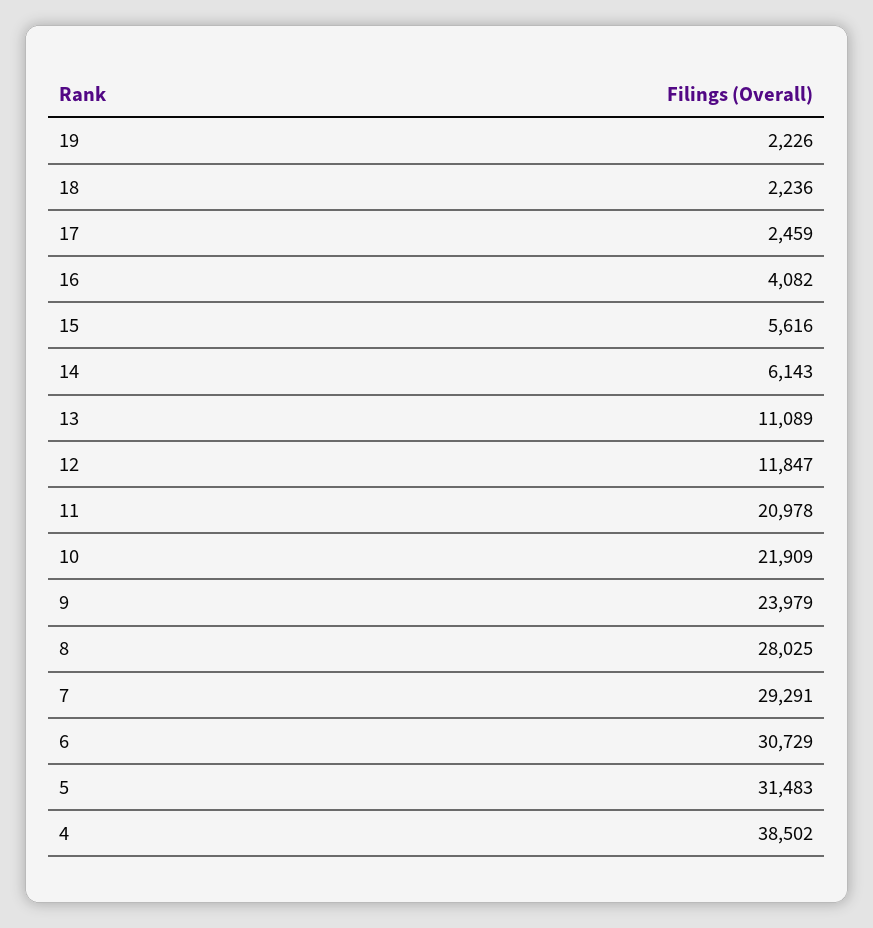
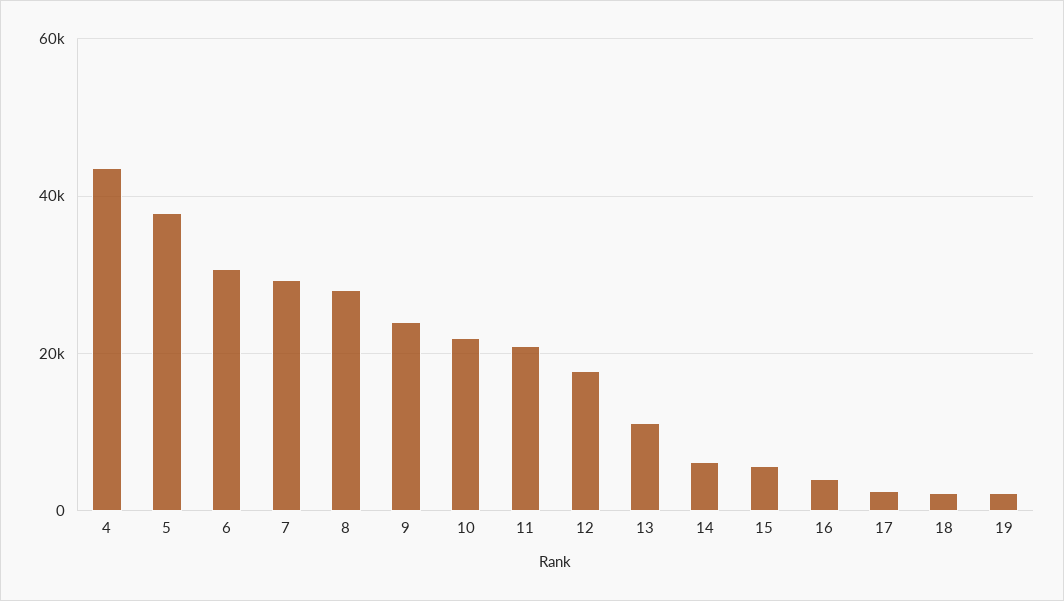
12: 11847 -> 18000
5: 31483 -> 38000
4: 38502 -> 44000

